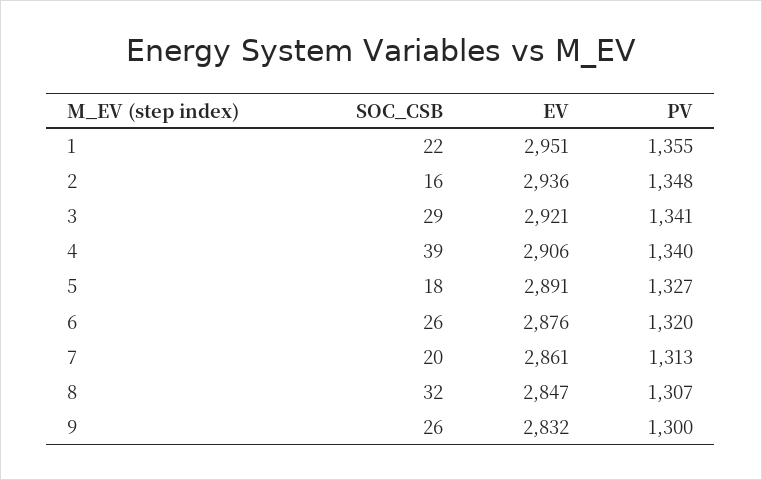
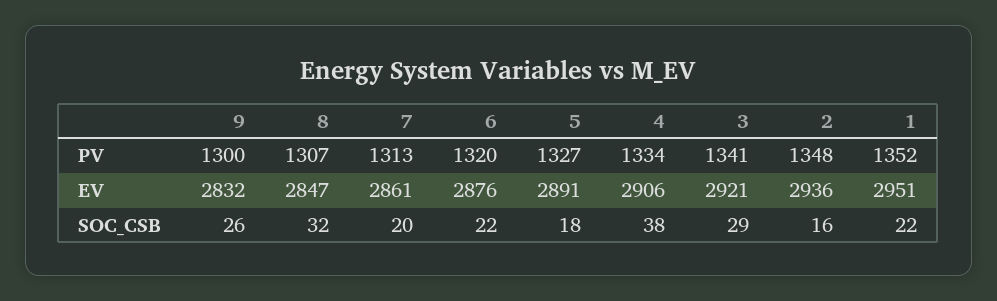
PV, 1: 1355 -> 1352
SOC_CSB, 4: 39 -> 38
PV, 4: 1340 -> 1334
SOC_CSB, 6: 26 -> 22

